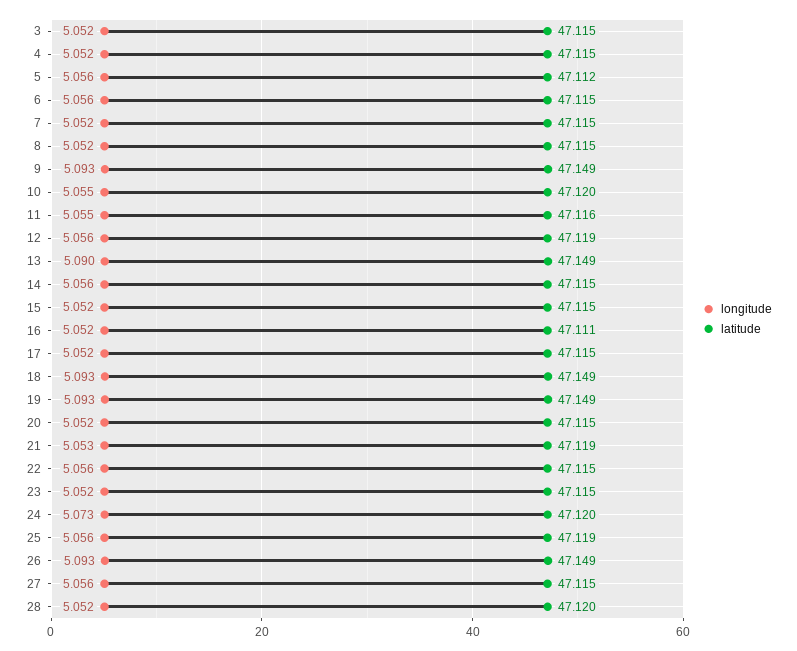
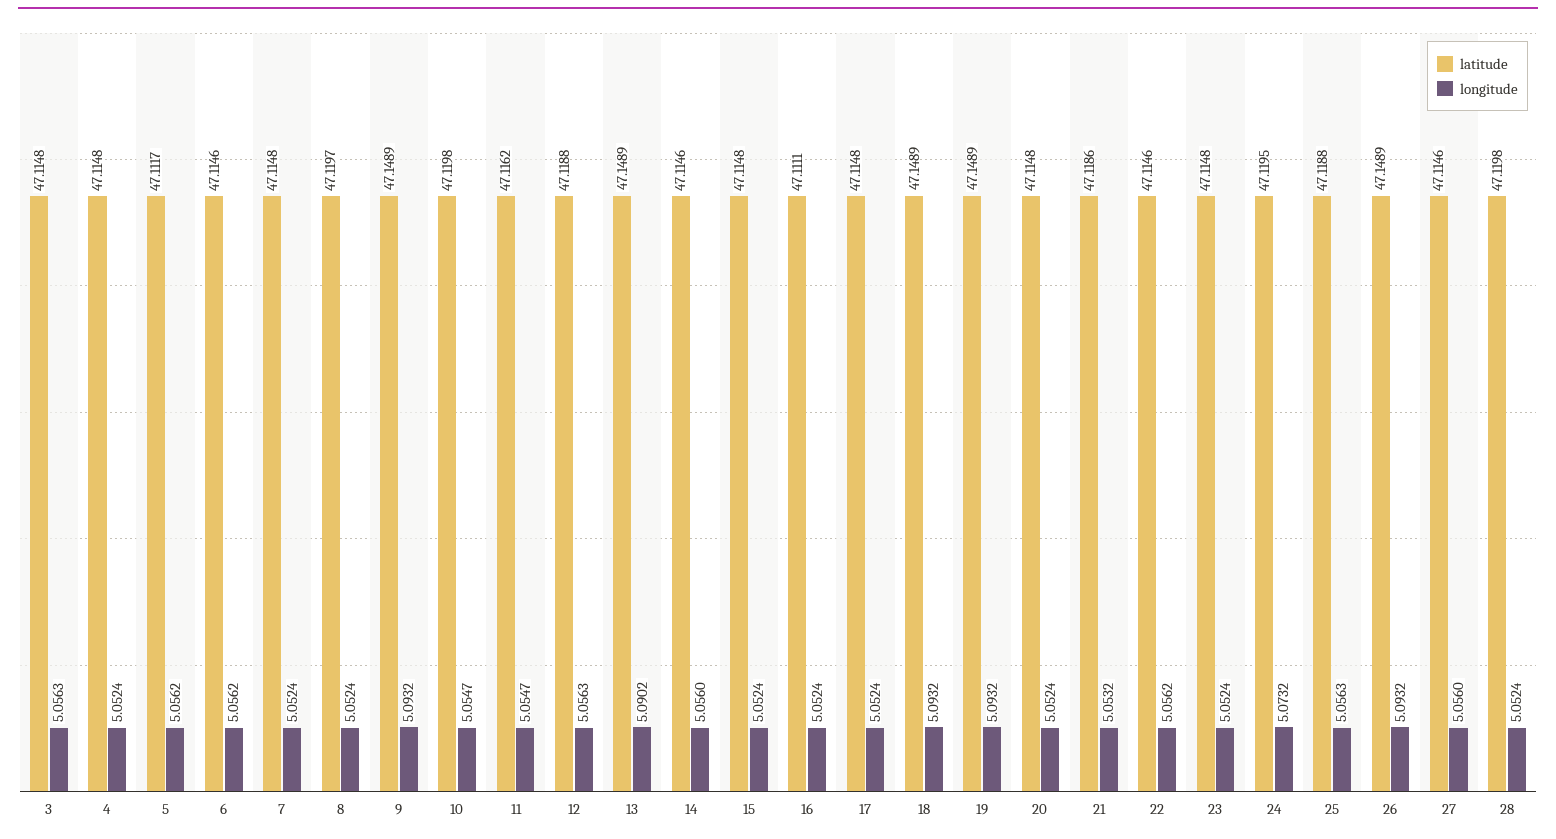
longitude, 3: 5.052 -> 5.0563
latitude, 8: 47.115 -> 47.1197

